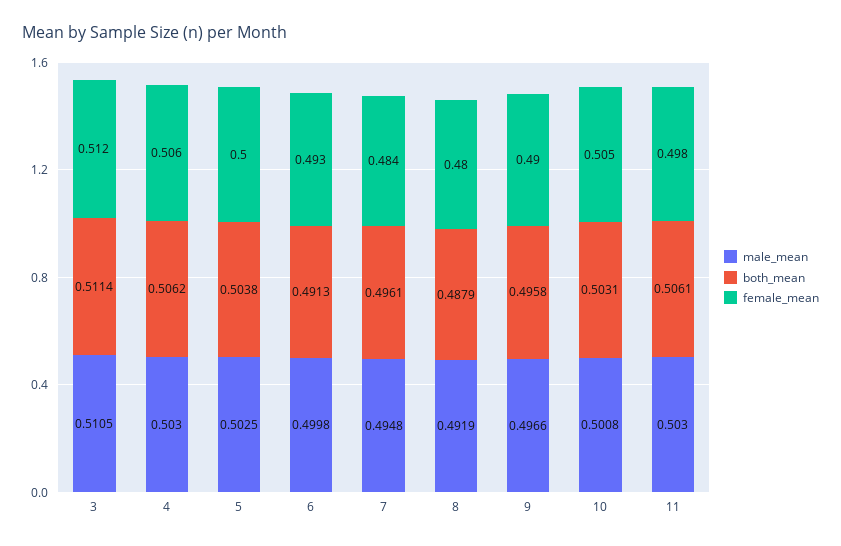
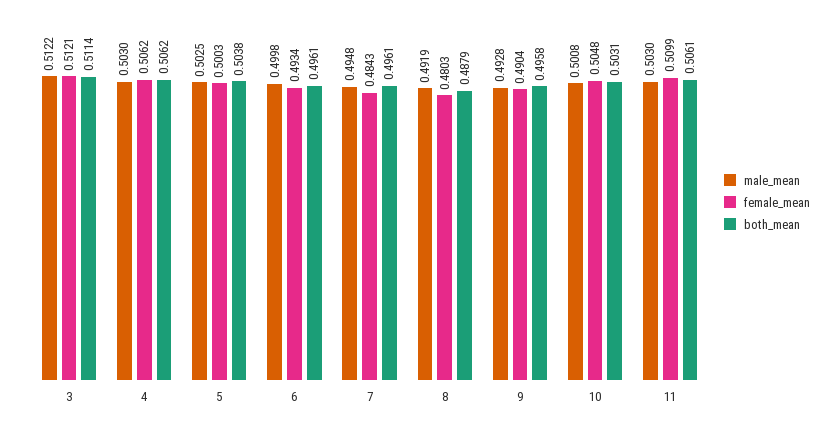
male_mean, 3: 0.5105 -> 0.5122
both_mean, 6: 0.4913 -> 0.4961
male_mean, 9: 0.4966 -> 0.4928
female_mean, 11: 0.498 -> 0.5099

